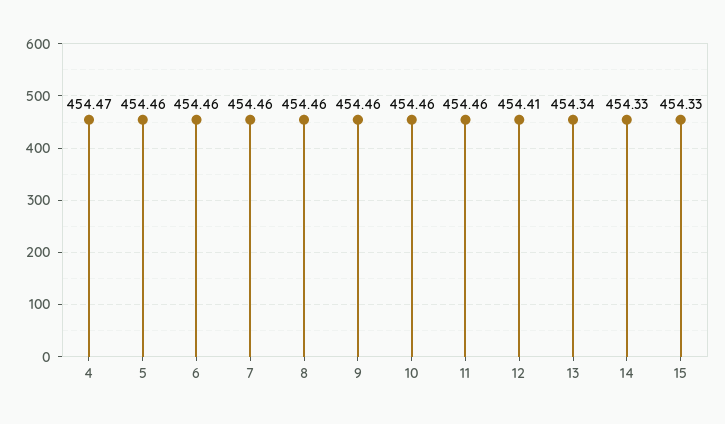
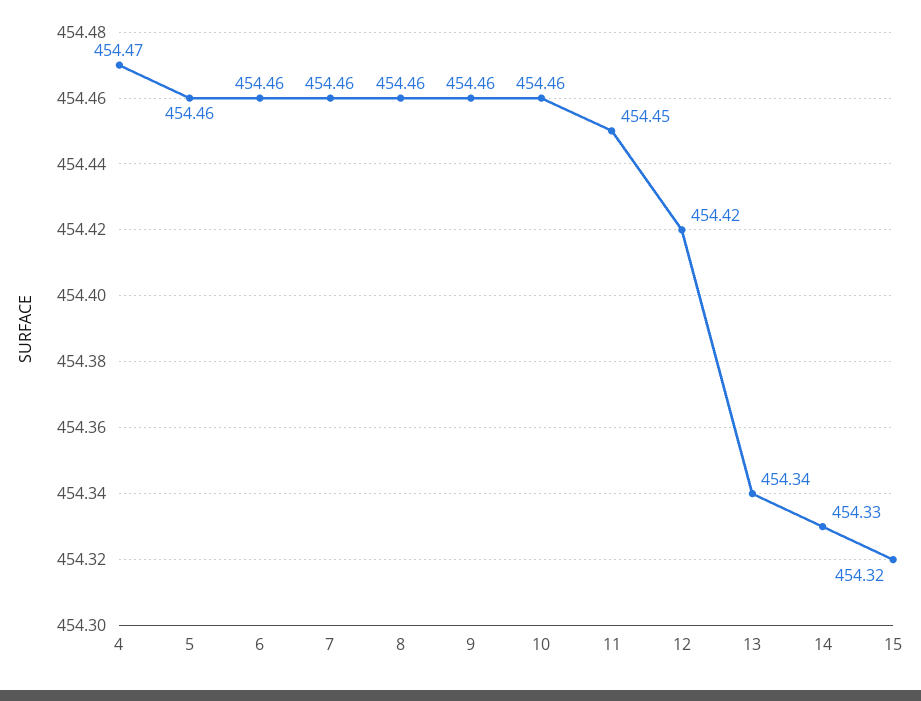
11: 454.46 -> 454.45
12: 454.41 -> 454.42
15: 454.33 -> 454.32

